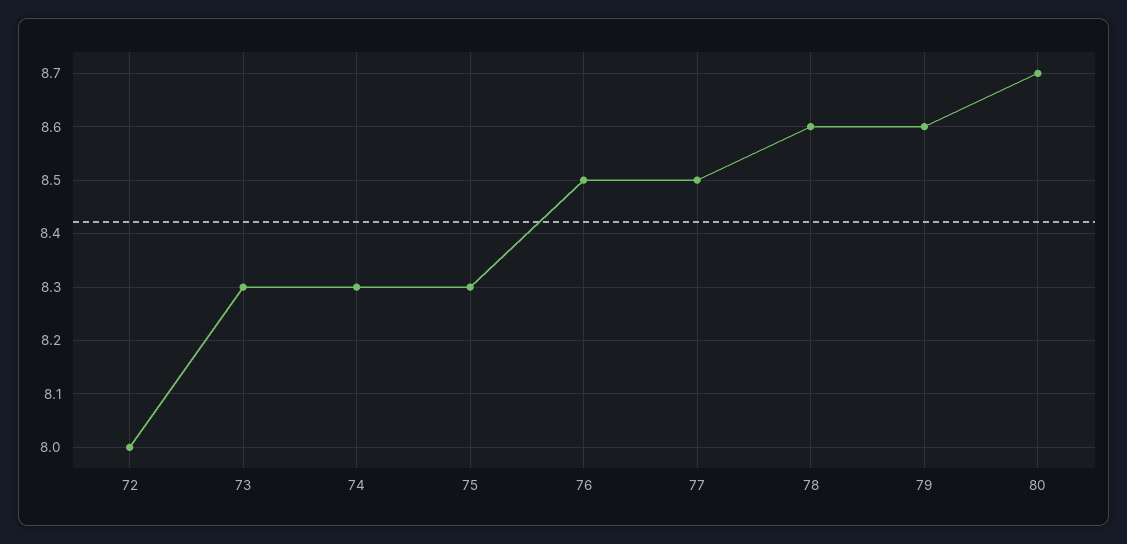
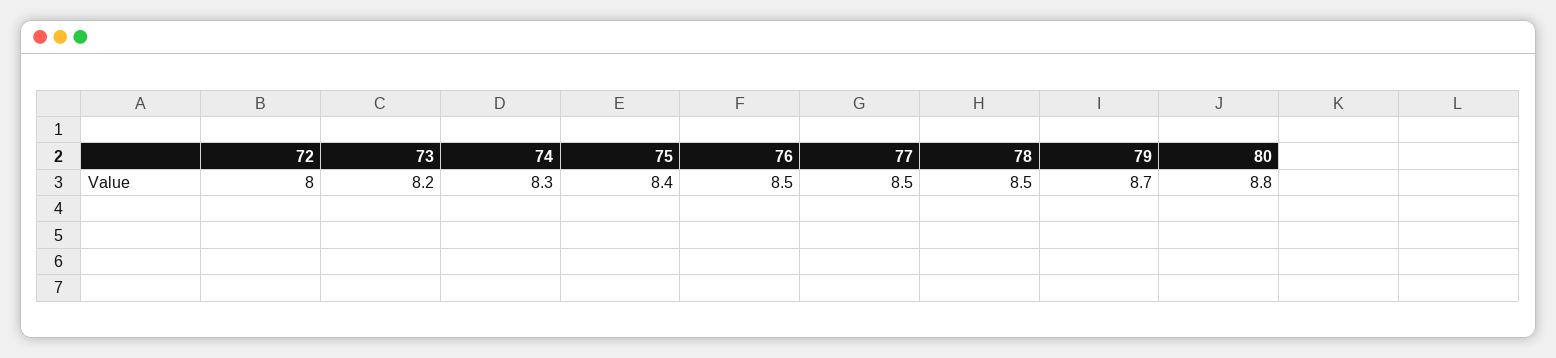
73: 8.3 -> 8.2
75: 8.3 -> 8.4
78: 8.6 -> 8.5
79: 8.6 -> 8.7
80: 8.7 -> 8.8

